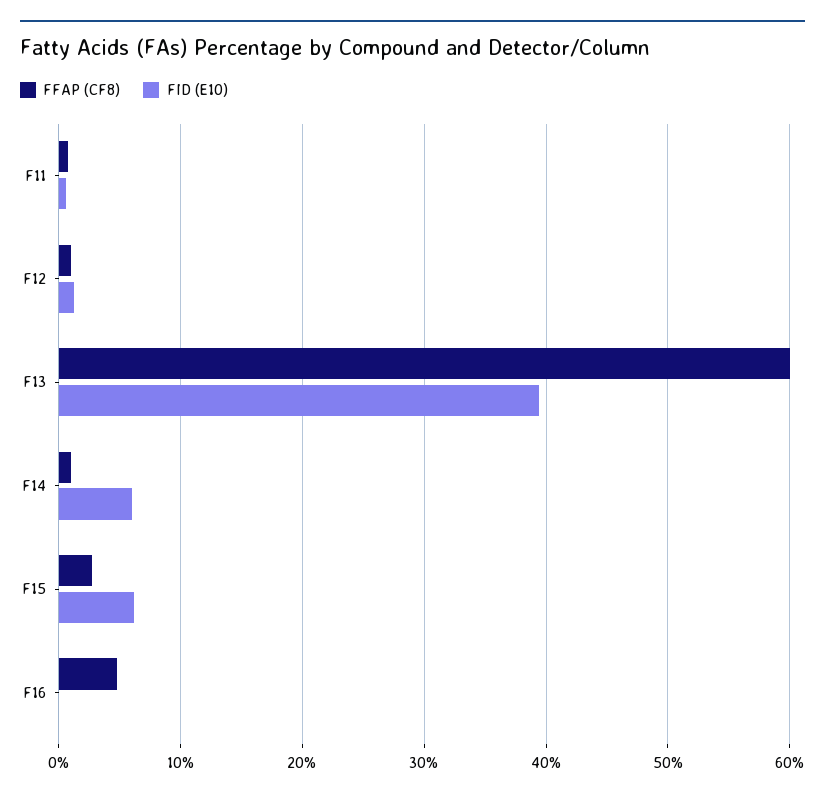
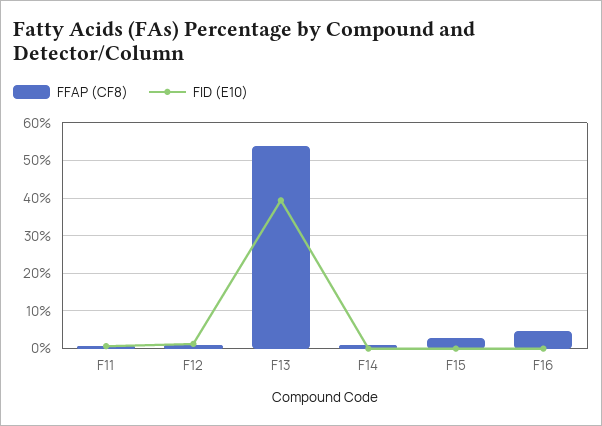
FFAP (CF8), F13: 60 -> 54
FID (E10), F14: 6 -> 0
FID (E10), F15: 6 -> 0

